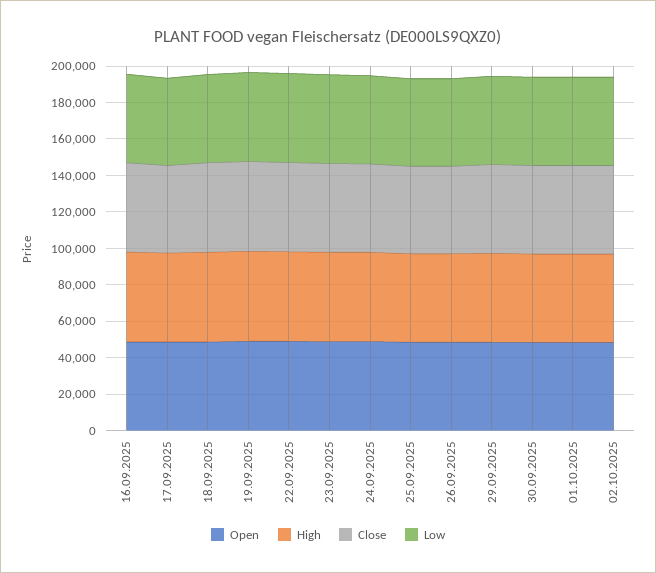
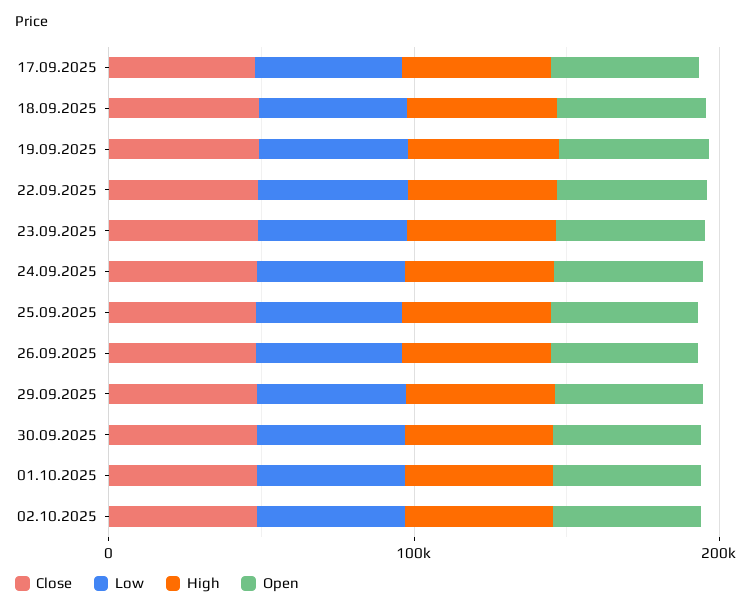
Open, 16.09.2025: 50000 -> none
High, 16.09.2025: 50000 -> none
Close, 16.09.2025: 50000 -> none
Low, 16.09.2025: 50000 -> none

